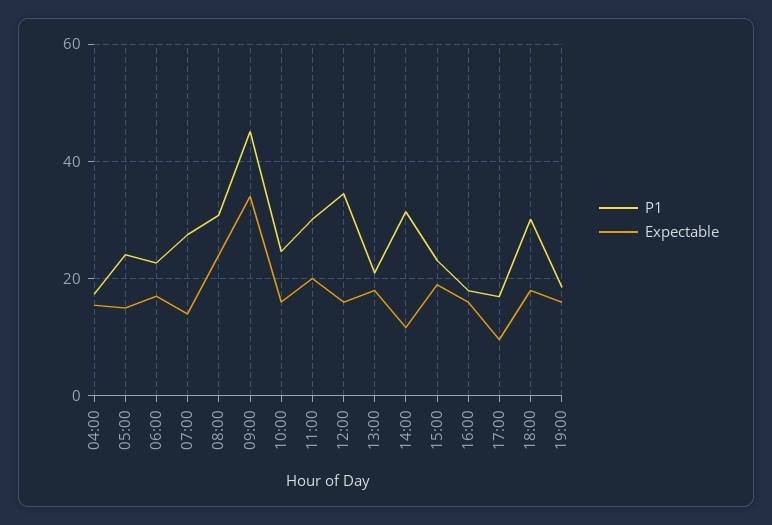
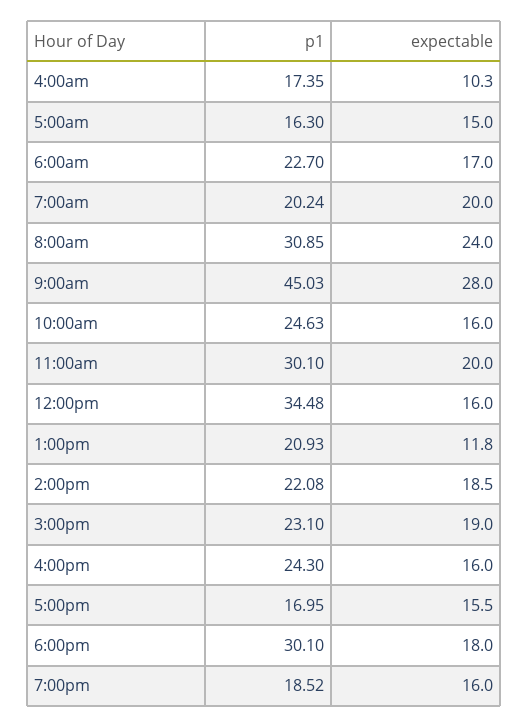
Expectable, 04:00: 16 -> 10.3
P1, 05:00: 24 -> 16.3
P1, 07:00: 28 -> 20.24
Expectable, 07:00: 14 -> 20
Expectable, 09:00: 34 -> 28
Expectable, 13:00: 18 -> 11.8
P1, 14:00: 32 -> 22.08
Expectable, 14:00: 12 -> 18.5
P1, 16:00: 18 -> 24.3
Expectable, 17:00: 10 -> 15.5

